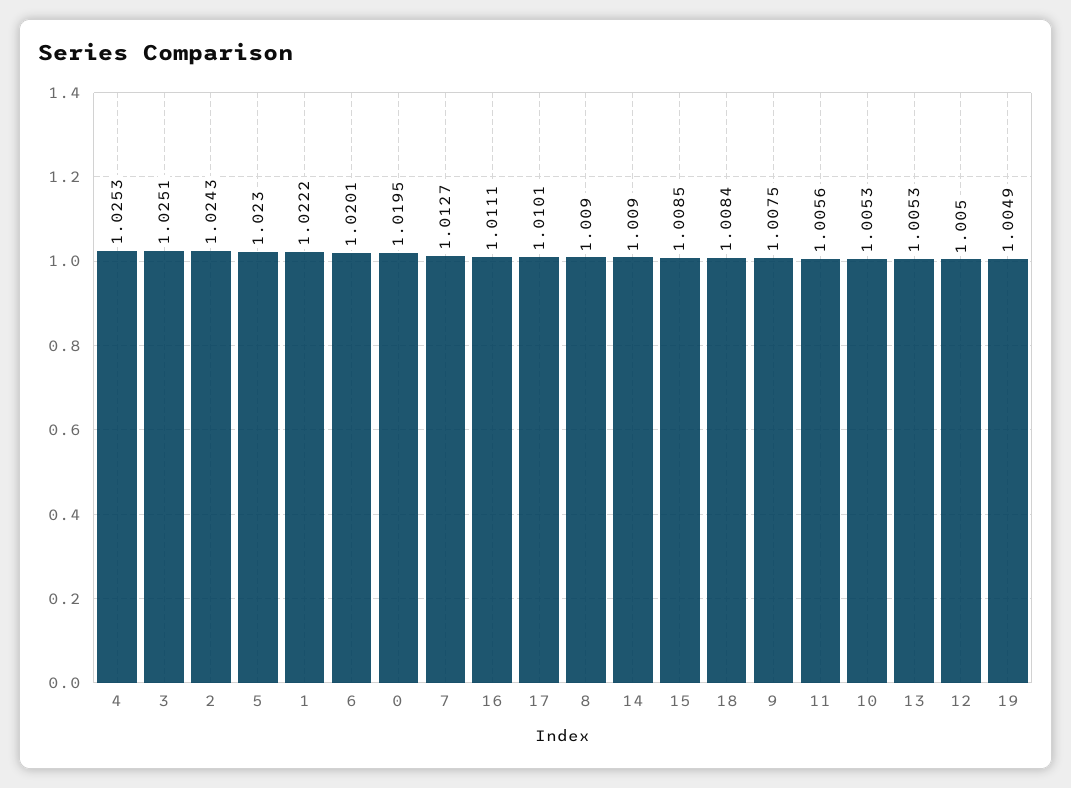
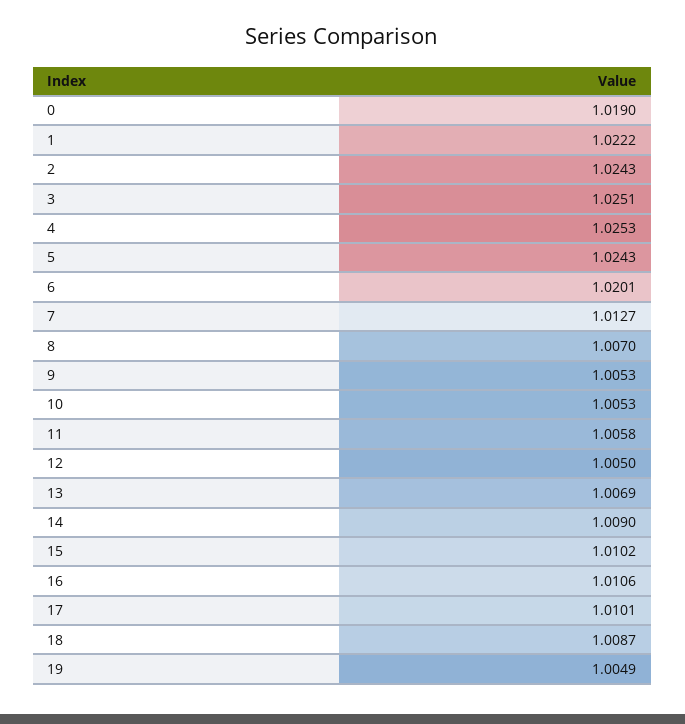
5: 1.023 -> 1.0243
0: 1.0195 -> 1.019
16: 1.0111 -> 1.0106
8: 1.009 -> 1.007
15: 1.0085 -> 1.0102
18: 1.0084 -> 1.0087
9: 1.0075 -> 1.0053
11: 1.0056 -> 1.0058
13: 1.0053 -> 1.0069

